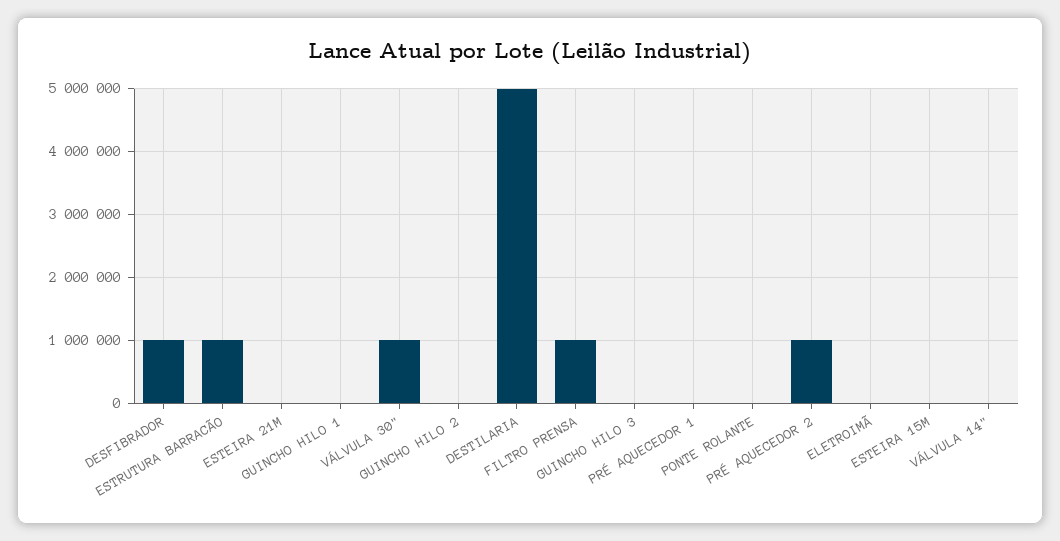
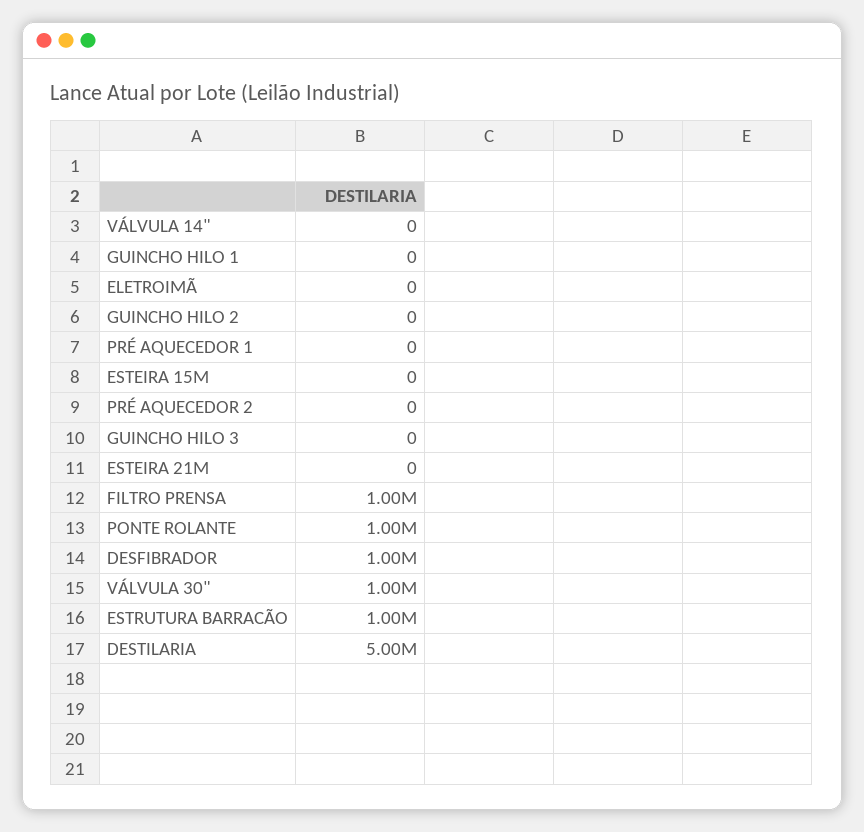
PONTE ROLANTE: 0 -> 1000000
PRÉ AQUECEDOR 2: 1000000 -> 0

